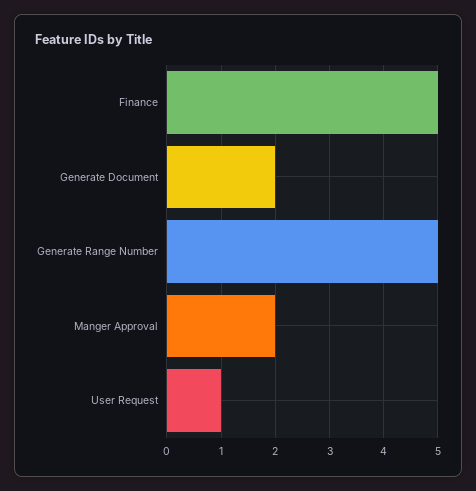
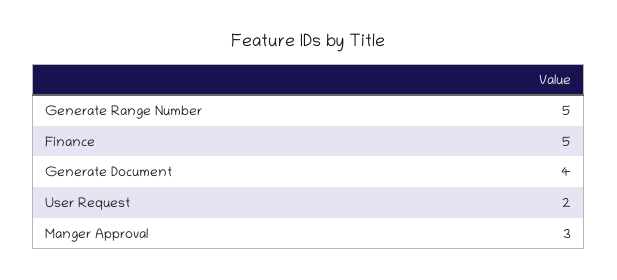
Generate Document: 2 -> 4
Manger Approval: 2 -> 3
User Request: 1 -> 2

